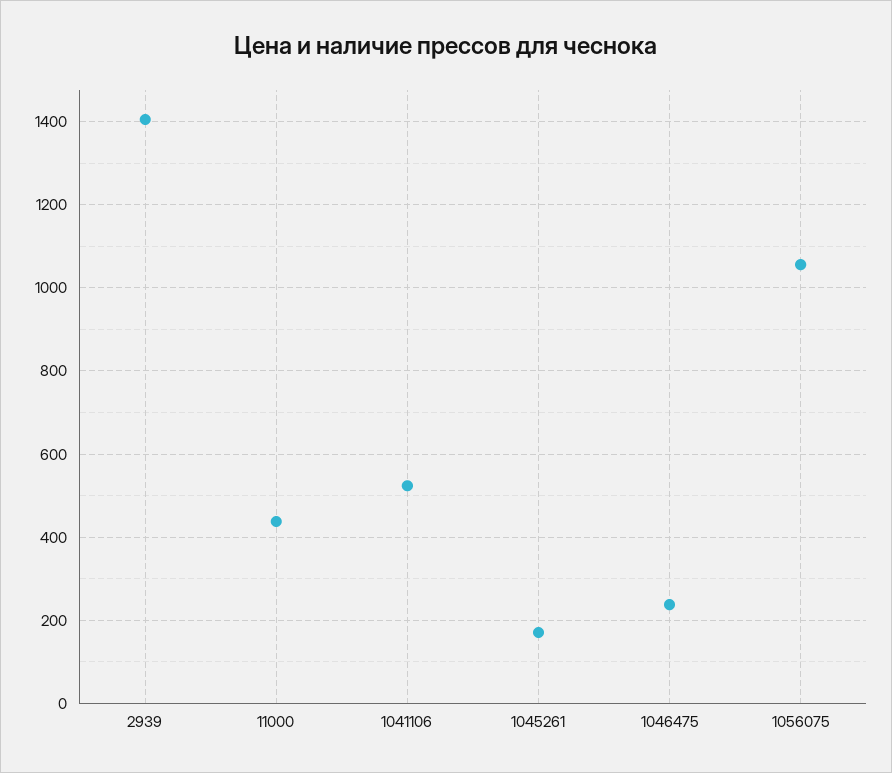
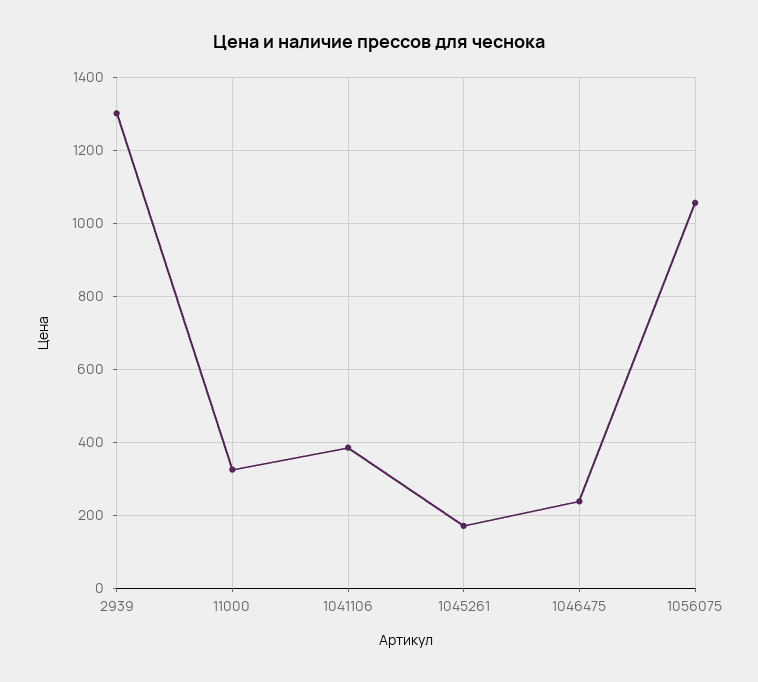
2939: 1400 -> 1300
11000: 440 -> 320
1041106: 520 -> 380

